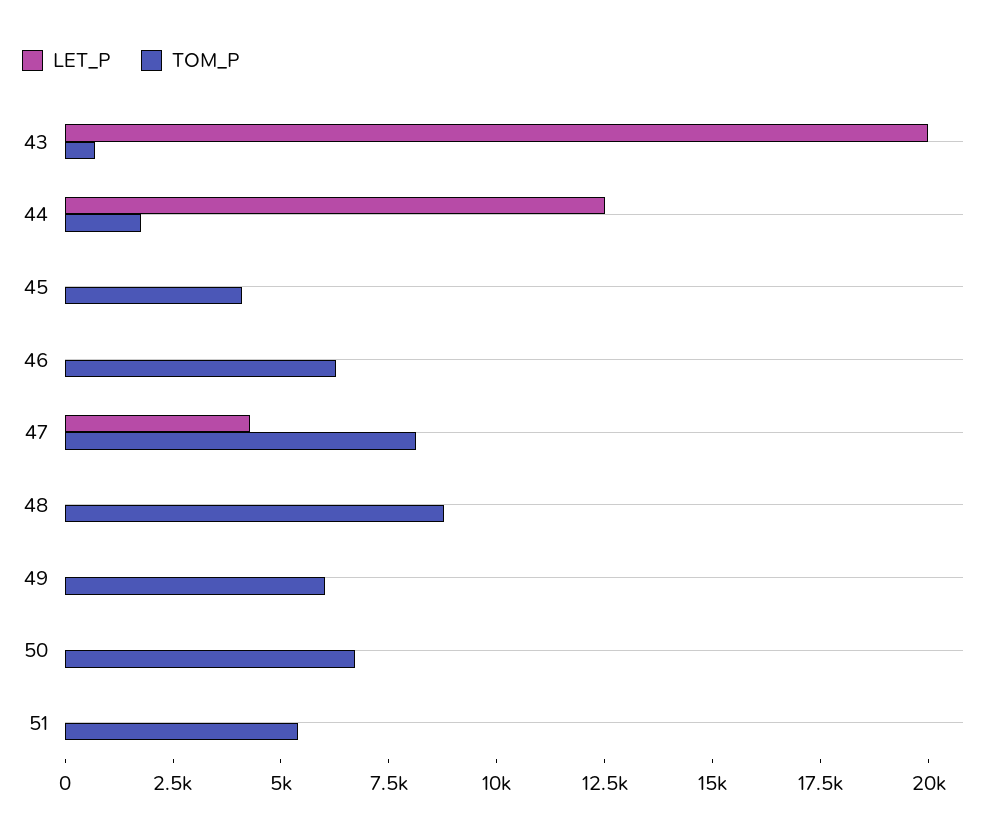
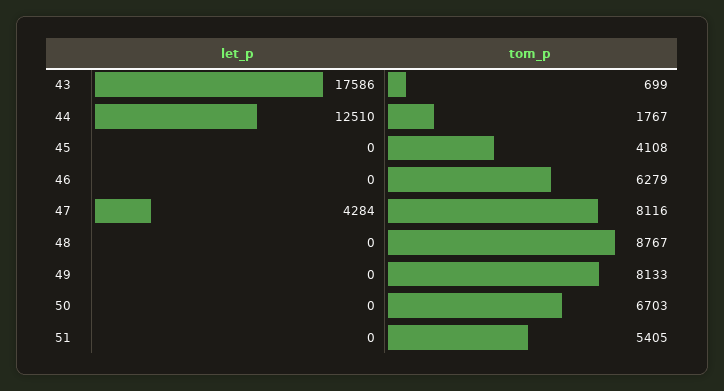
LET_P, 43: 20000 -> 17586
TOM_P, 49: 6000 -> 8133

